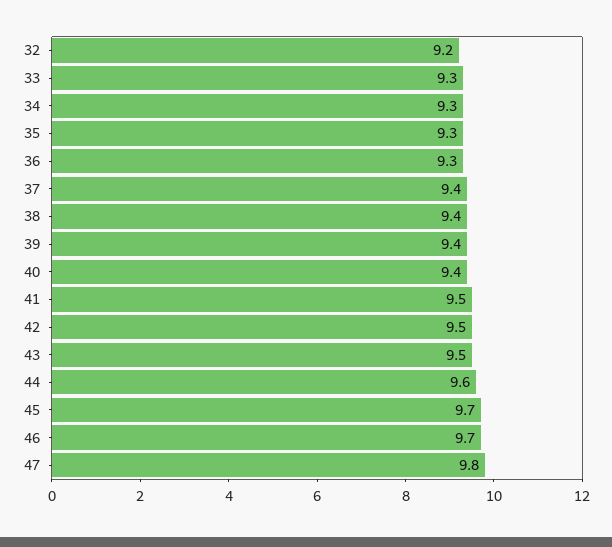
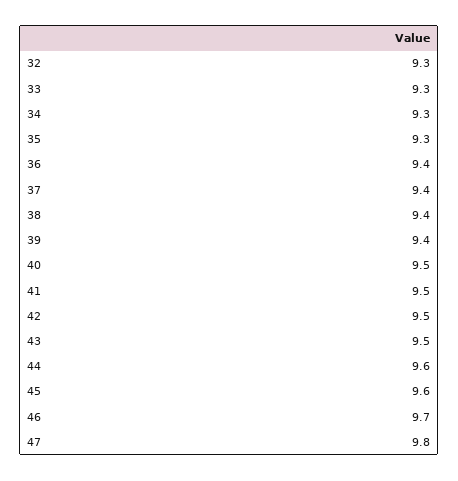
32: 9.2 -> 9.3
36: 9.3 -> 9.4
40: 9.4 -> 9.5
45: 9.7 -> 9.6

